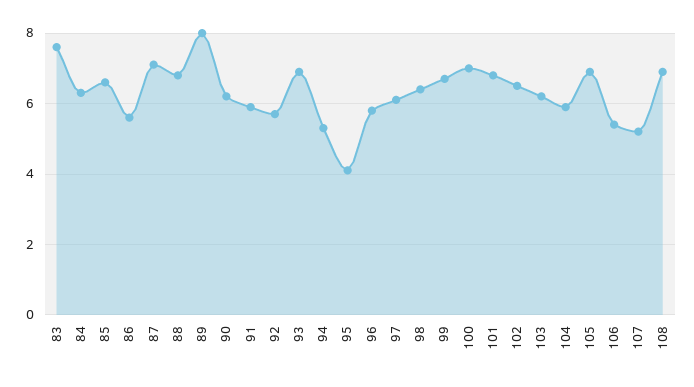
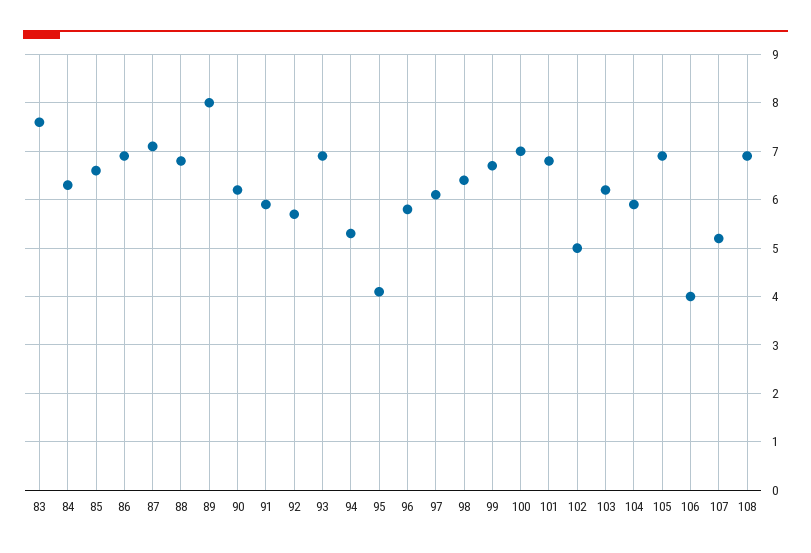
86: 5.5 -> 7
102: 6.5 -> 5
106: 5.5 -> 4

